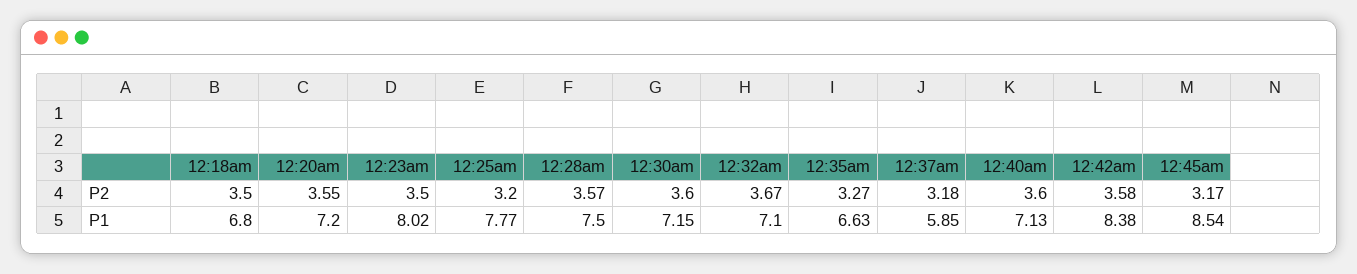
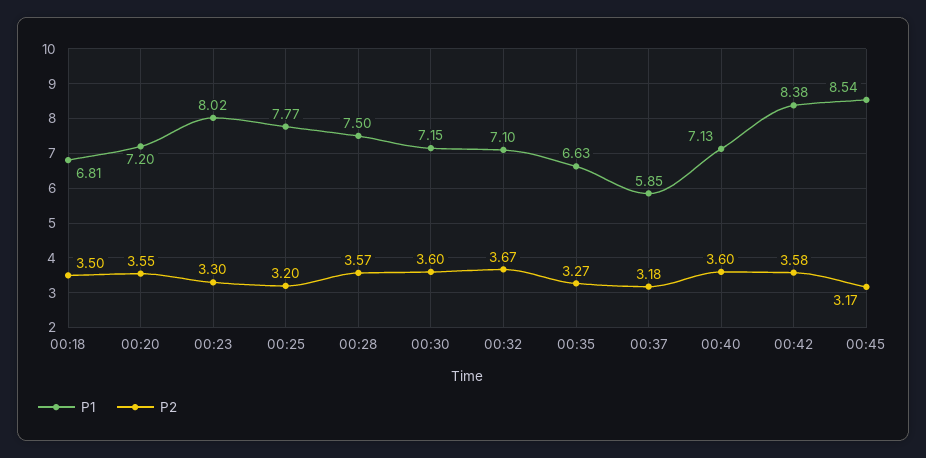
P2, 12:23am: 3.5 -> 3.3
P1, 12:18am: 6.8 -> 6.81

